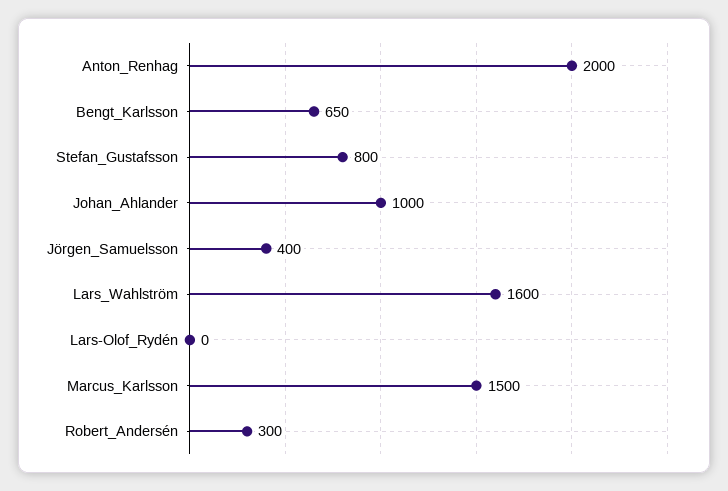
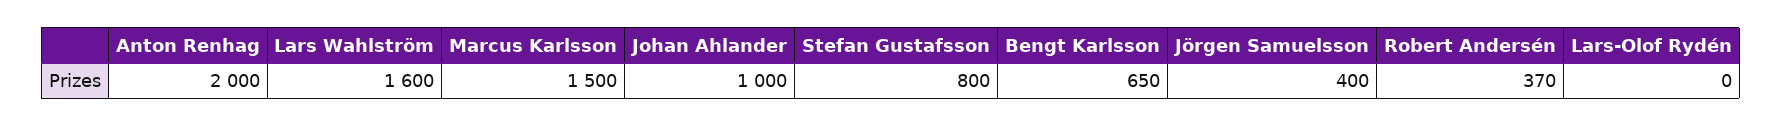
Robert_Andersén: 300 -> 370

